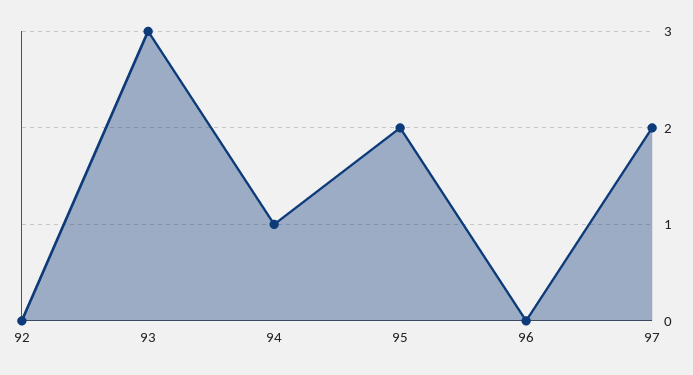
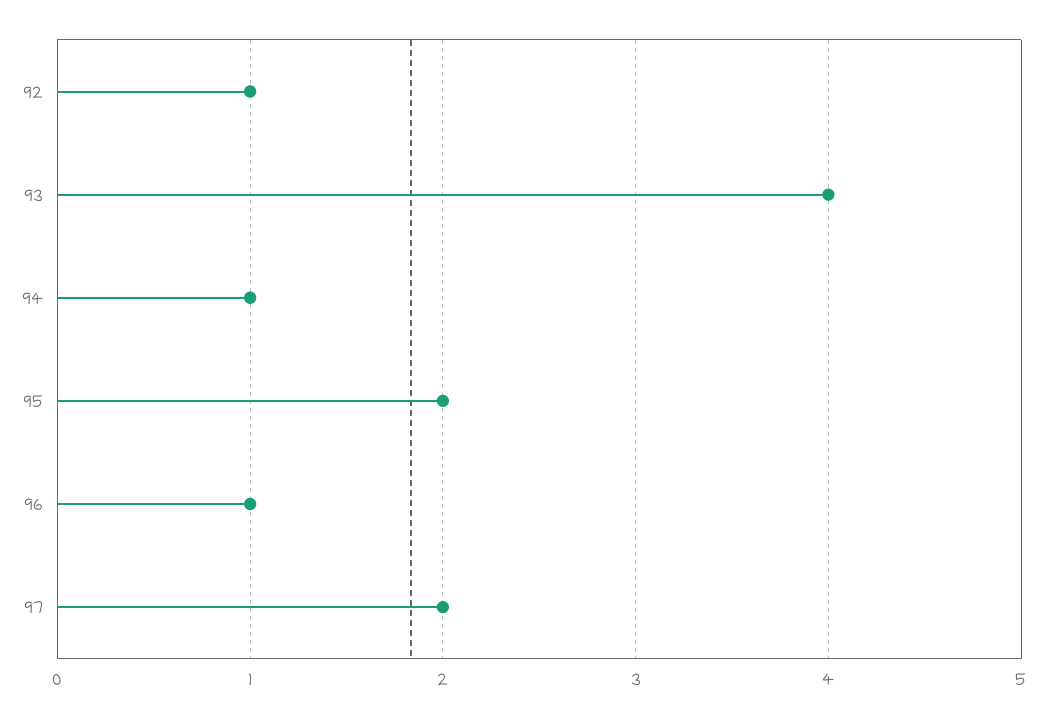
92: 0 -> 1
93: 3 -> 4
96: 0 -> 1

